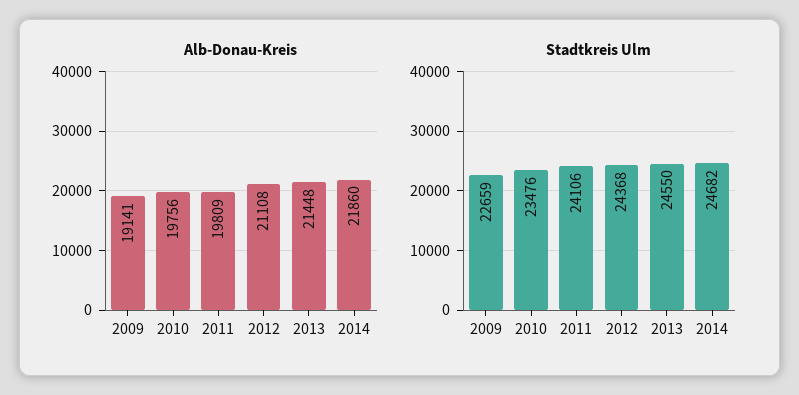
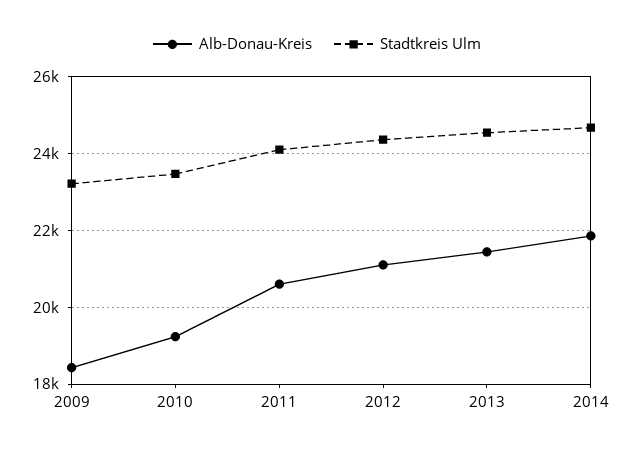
Alb-Donau-Kreis, 2009: 19141 -> 18400
Alb-Donau-Kreis, 2010: 19756 -> 19200
Alb-Donau-Kreis, 2011: 19809 -> 20600
Stadtkreis Ulm, 2009: 22659 -> 23200

